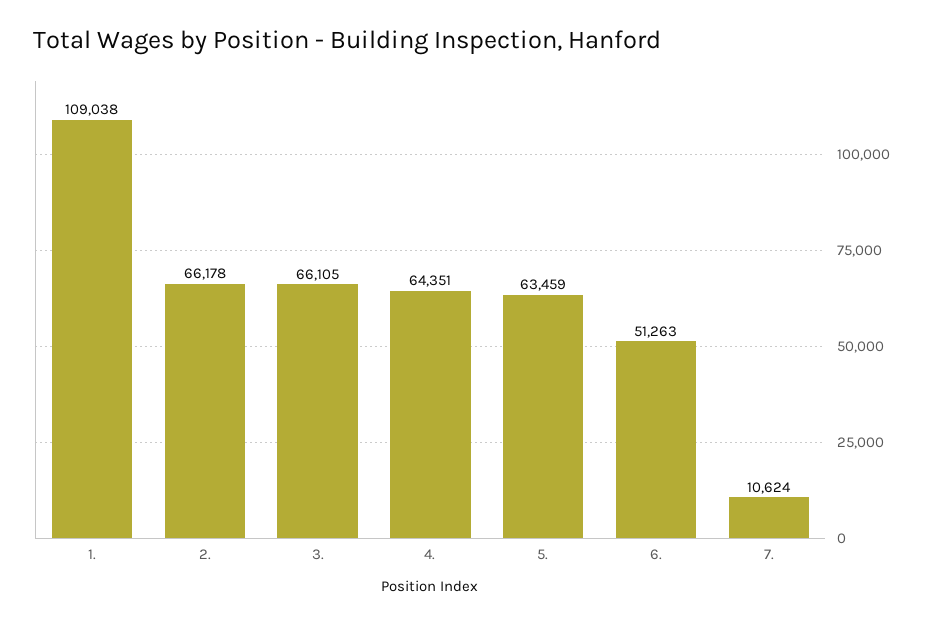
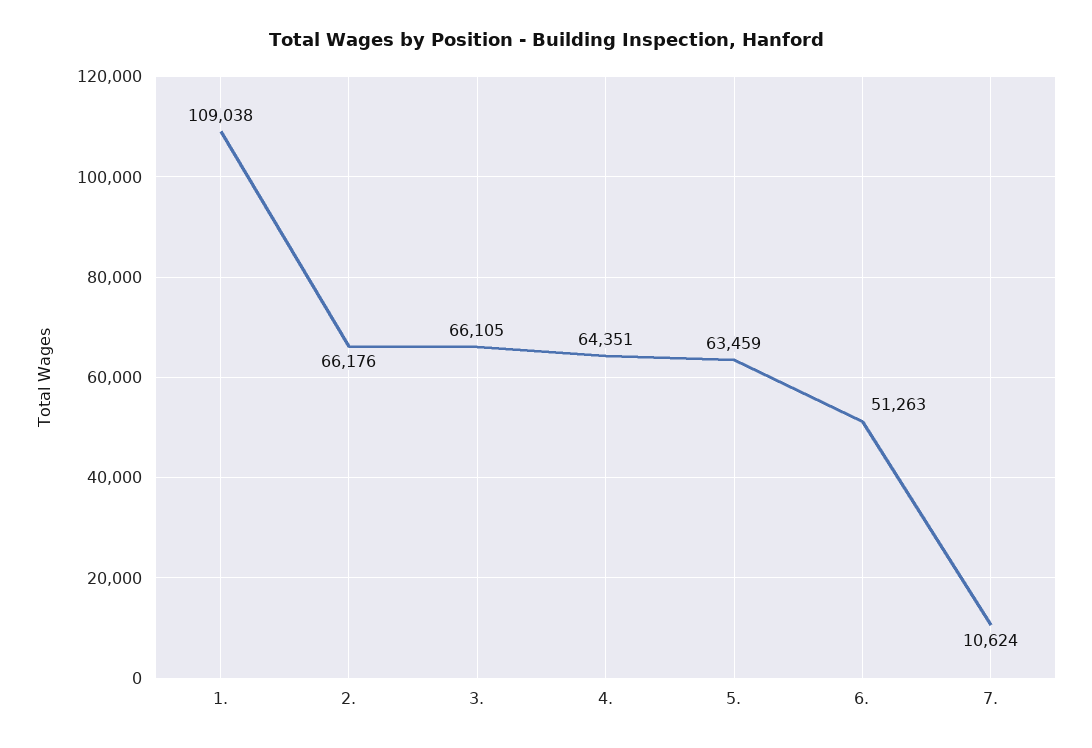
2.: 66178 -> 66176

